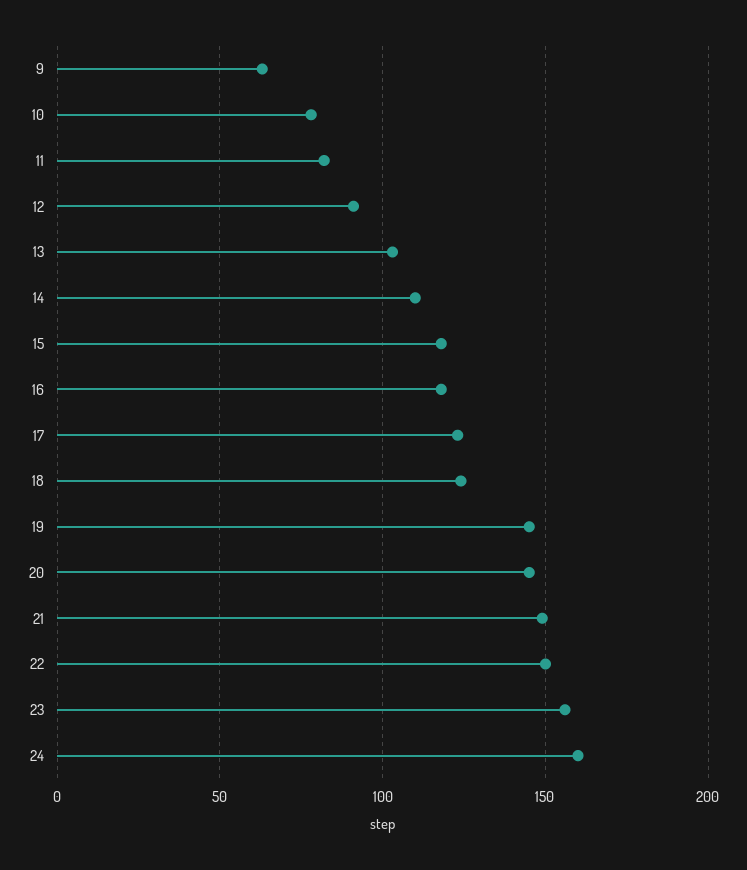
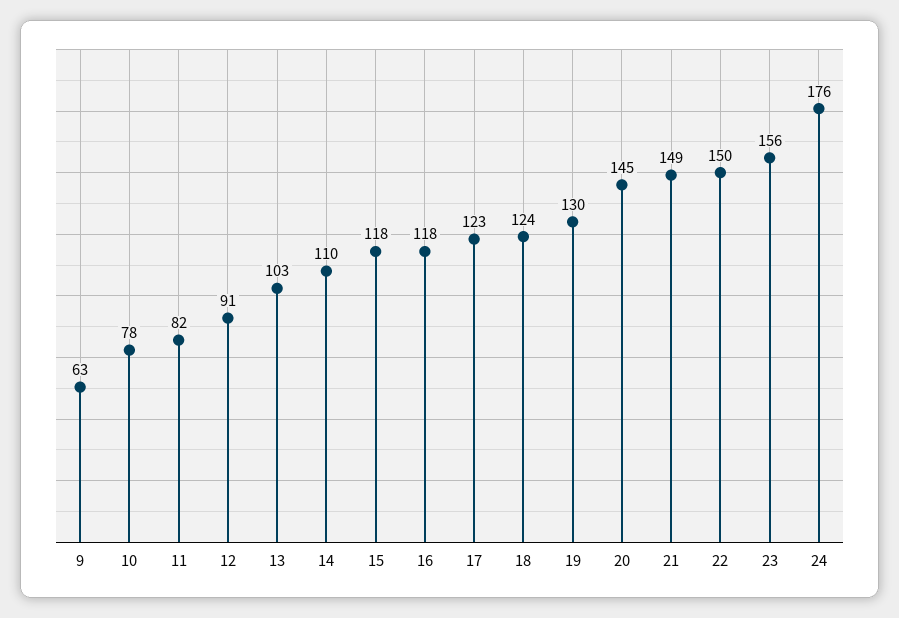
19: 145 -> 130
24: 160 -> 176

